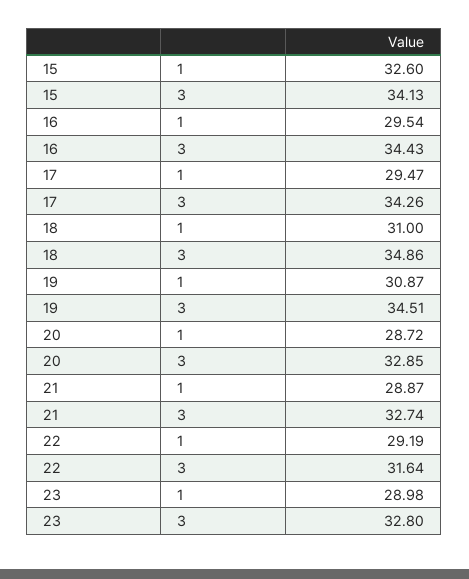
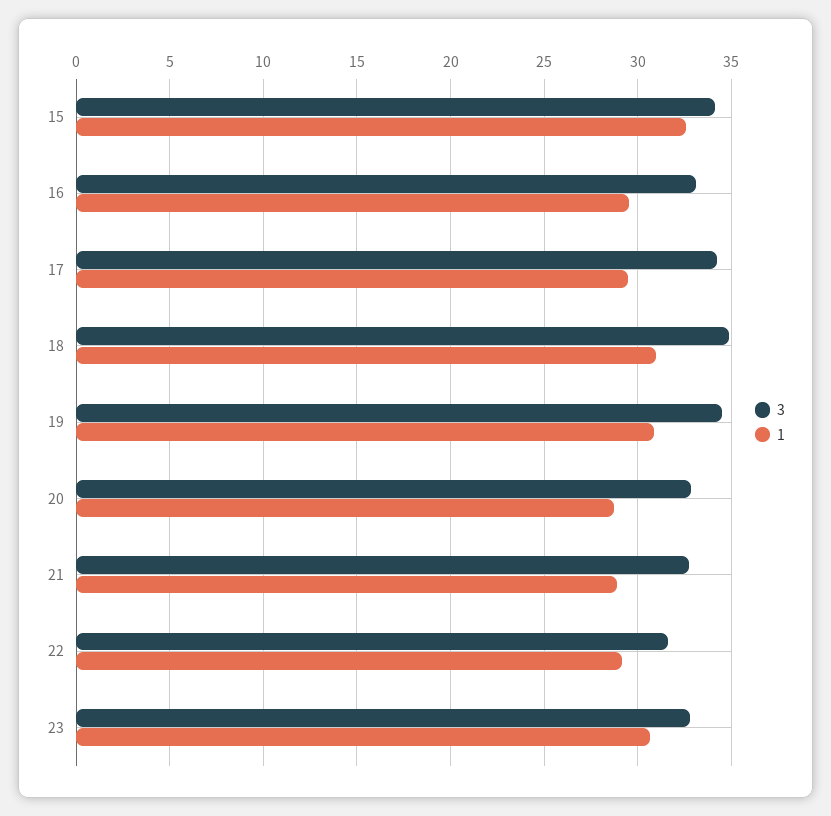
3, 16: 34.43 -> 33
1, 23: 28.98 -> 30.5

